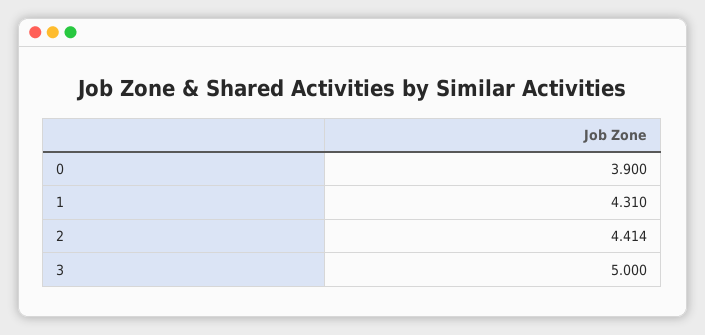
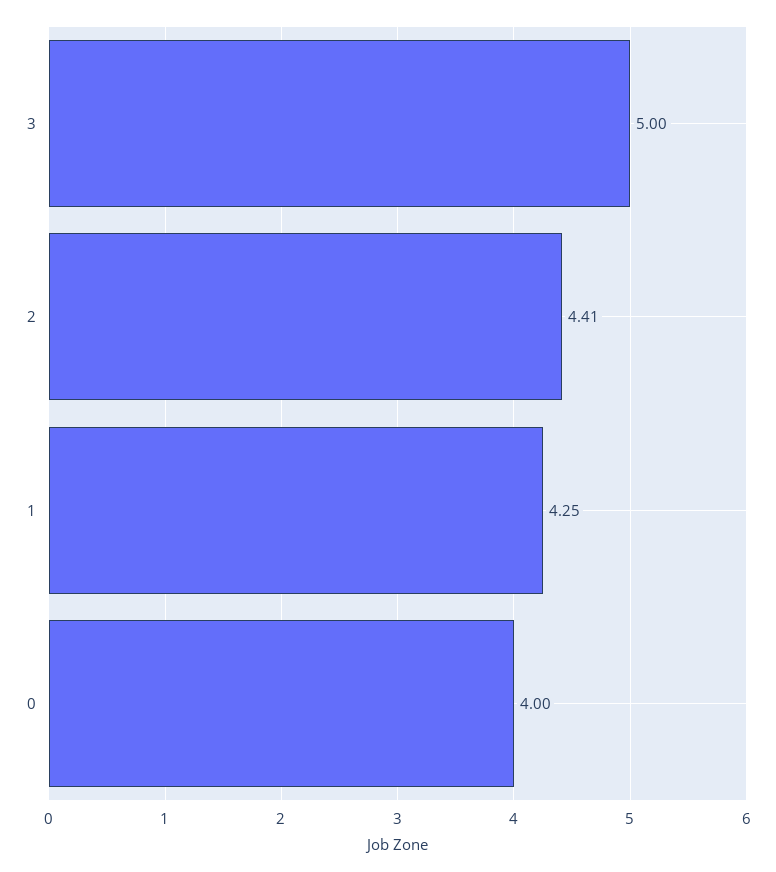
0: 3.9 -> 4
1: 4.31 -> 4.25

